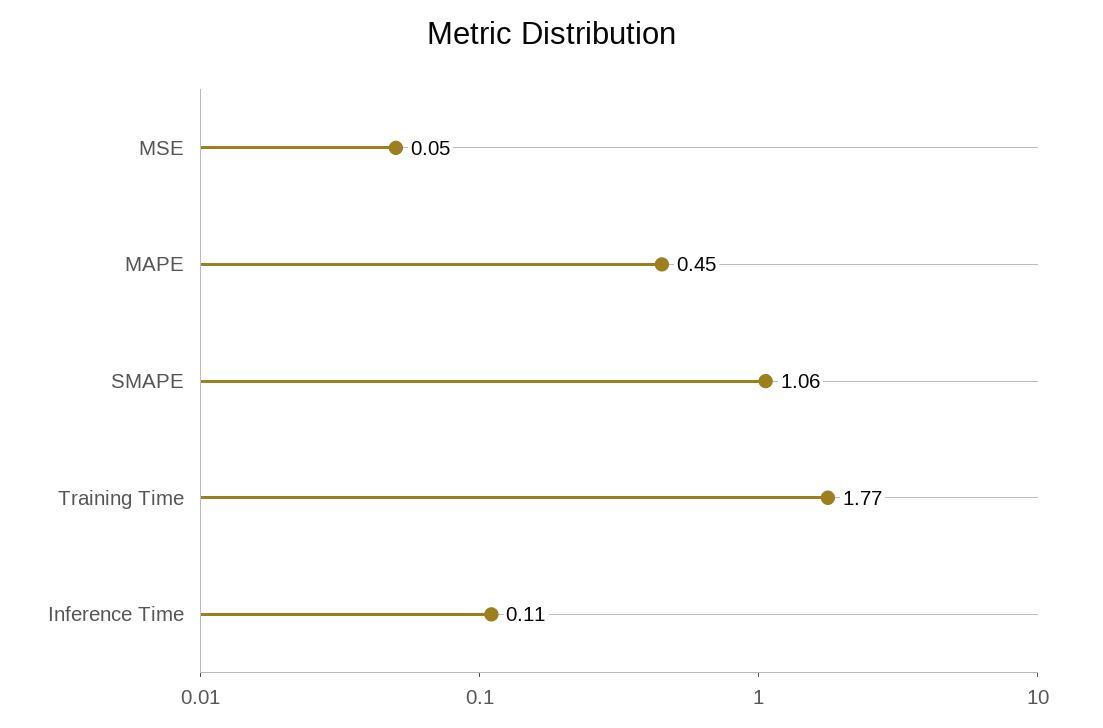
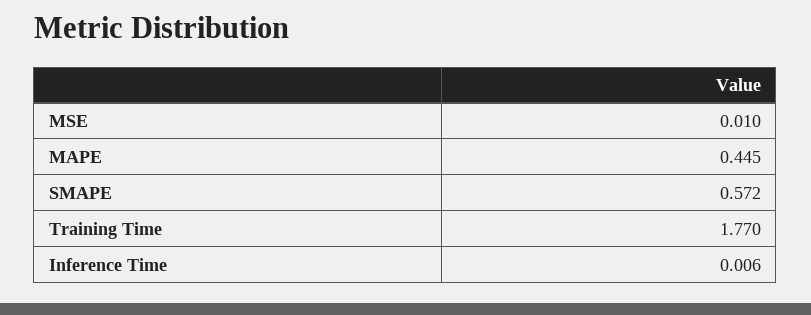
MSE: 0.05 -> 0.01
SMAPE: 1.06 -> 0.572
Inference Time: 0.11 -> 0.006

